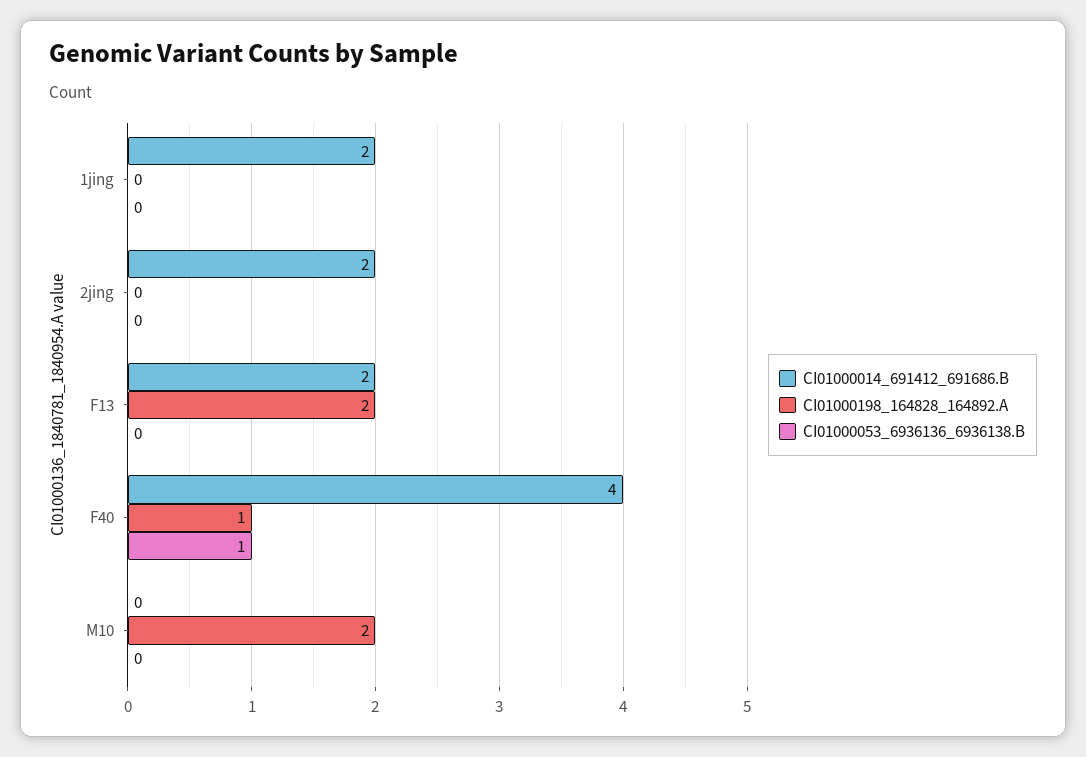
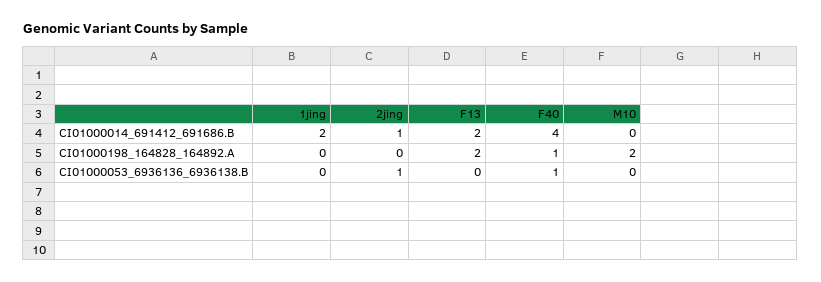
CI01000014_691412_691686.B, 2jing: 2 -> 1
CI01000053_6936136_6936138.B, 2jing: 0 -> 1

